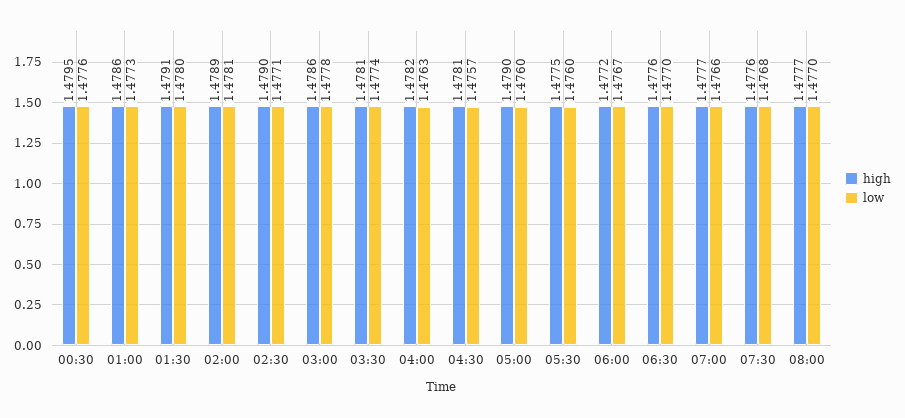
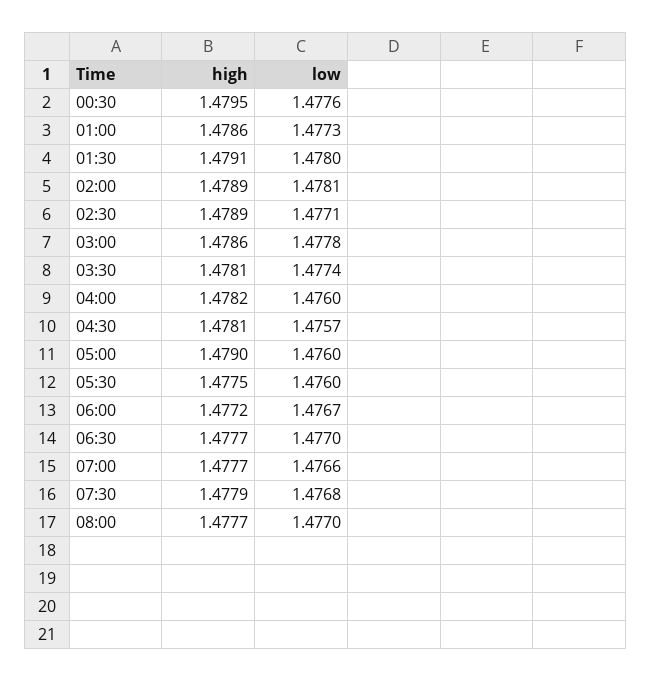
high, 02:30: 1.479 -> 1.4789
low, 04:00: 1.4763 -> 1.476
high, 06:30: 1.4776 -> 1.4777
high, 07:30: 1.4776 -> 1.4779

